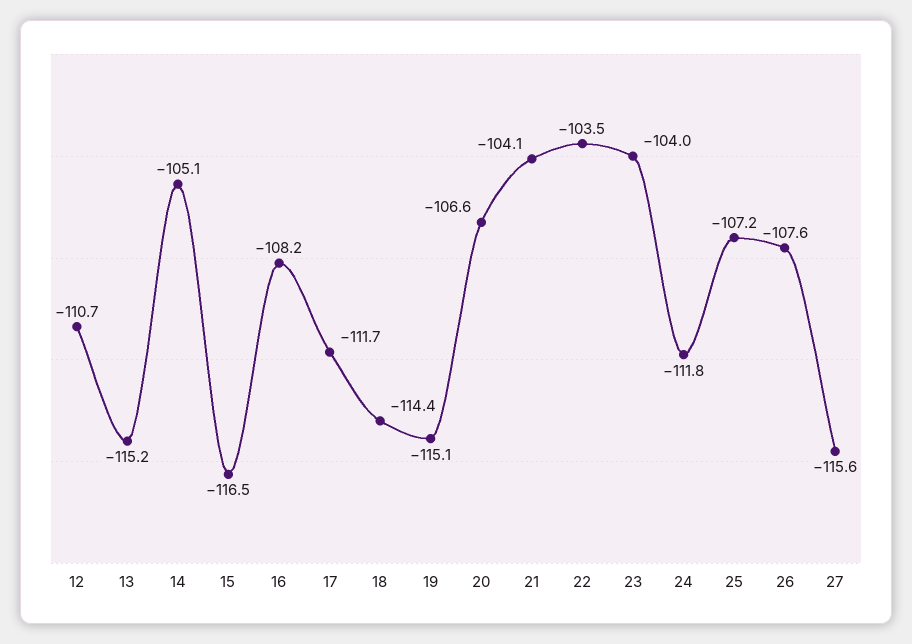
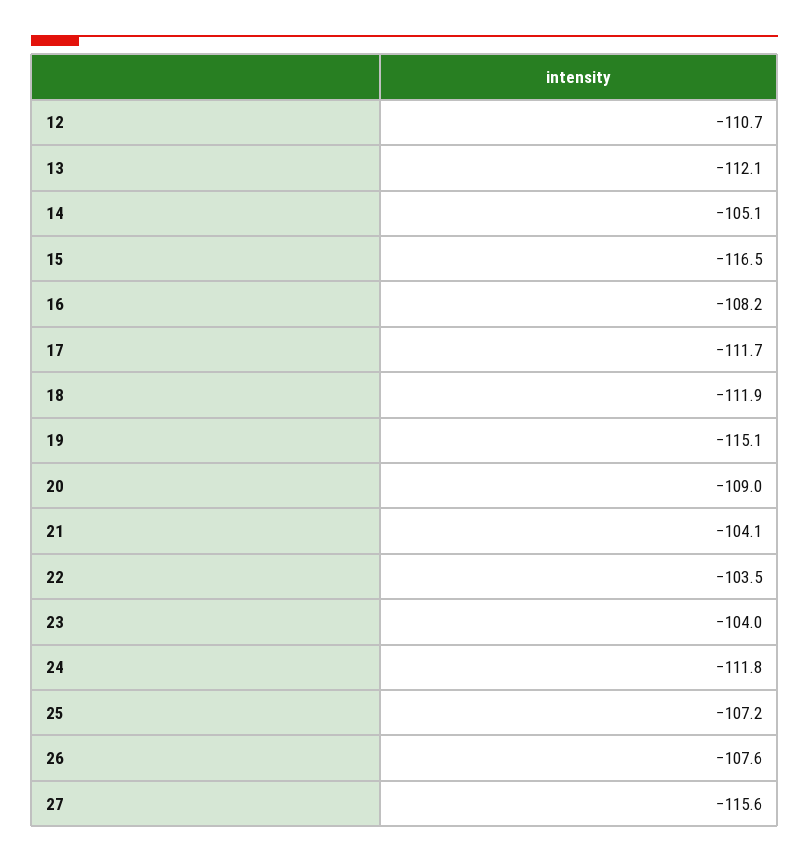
13: -115.2 -> -112.1
18: -114.4 -> -111.9
20: -106.6 -> -109

